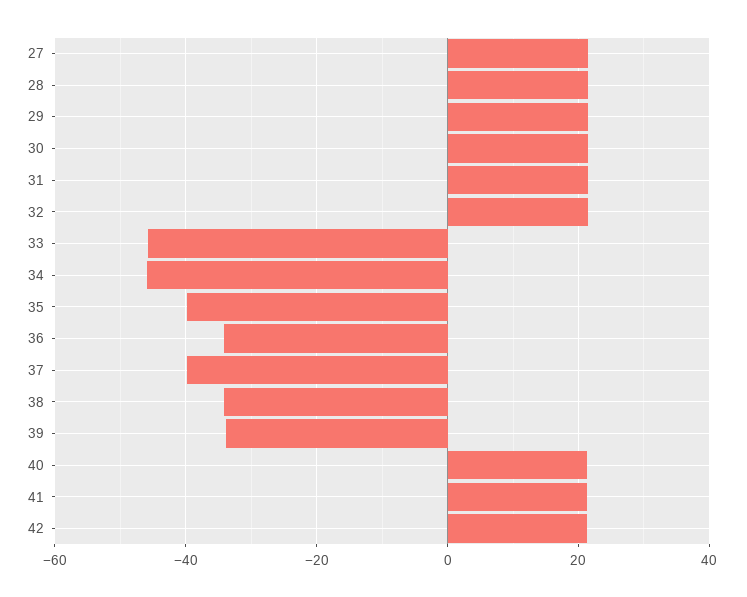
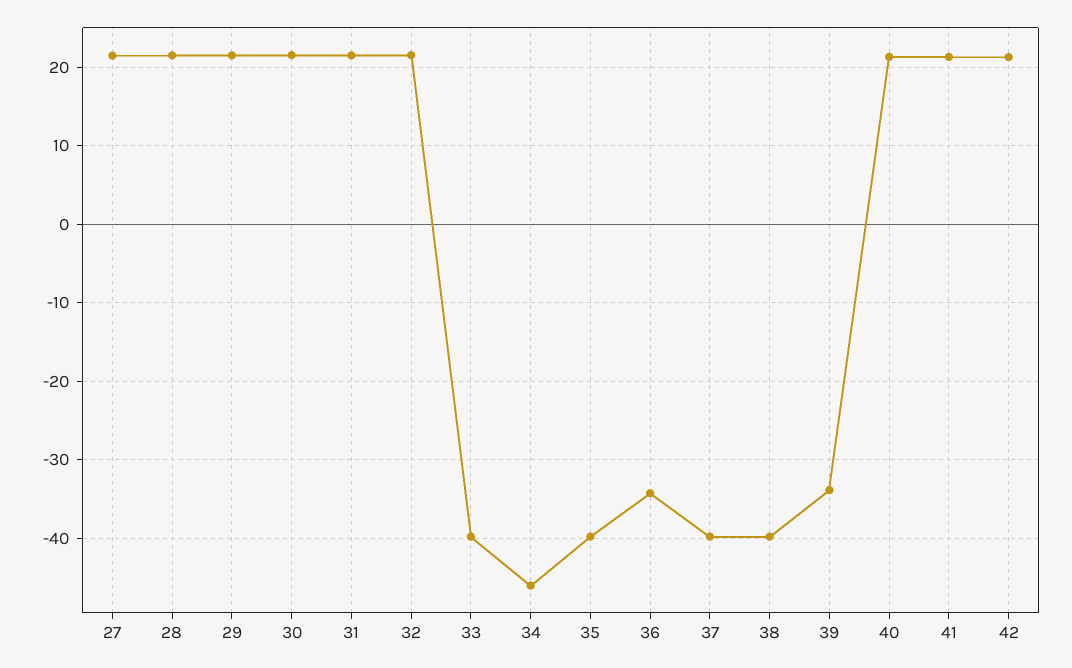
33: -46 -> -40
38: -34 -> -40

